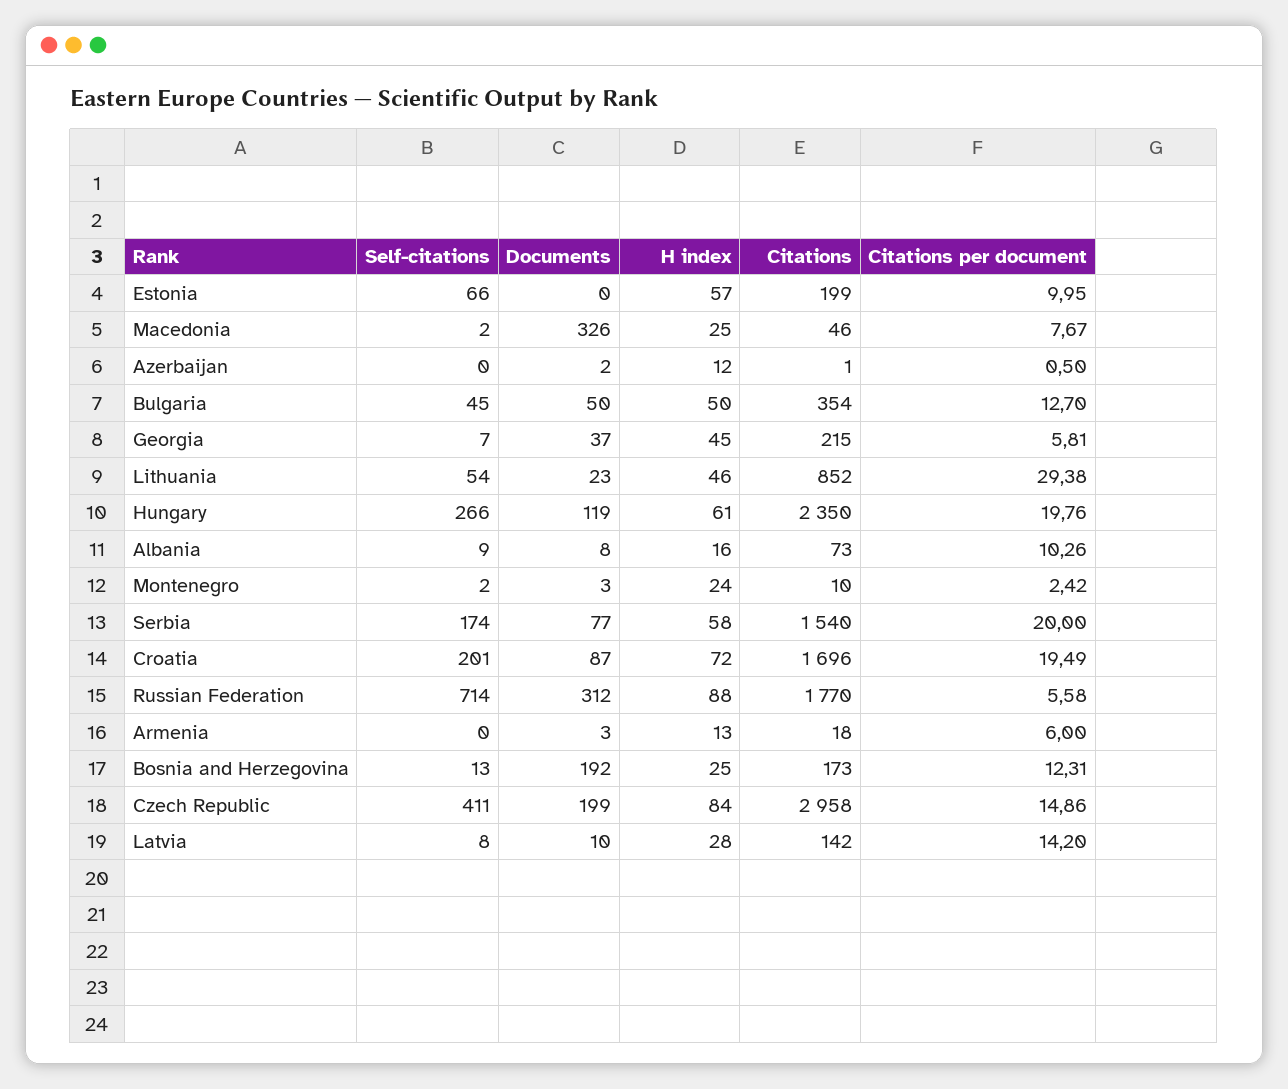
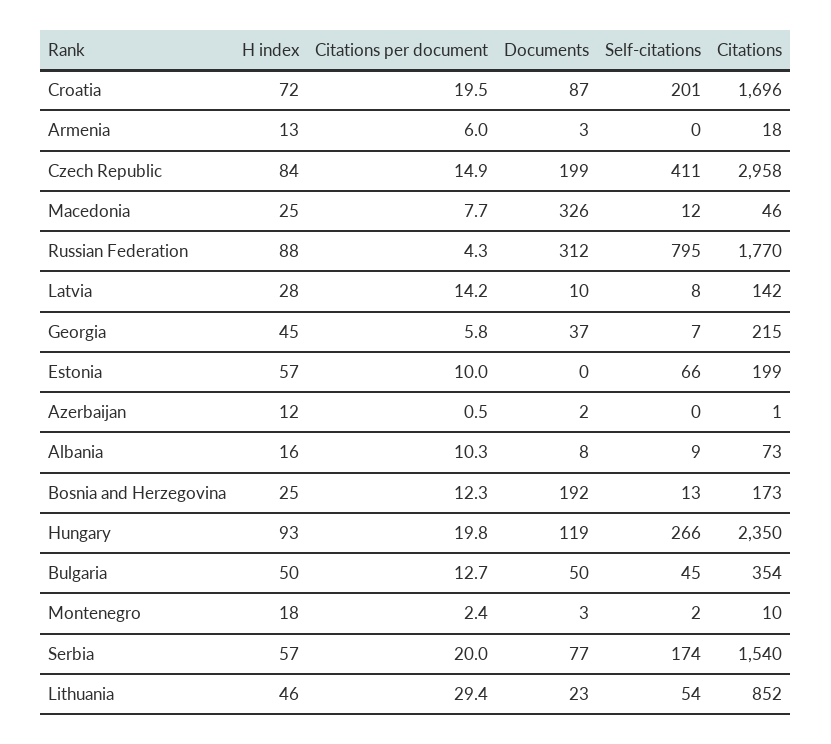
Self-citations, Macedonia: 2 -> 12
H index, Hungary: 61 -> 93
H index, Montenegro: 24 -> 18
H index, Serbia: 58 -> 57
Self-citations, Russian Federation: 714 -> 795
Citations per document, Russian Federation: 5.58 -> 4.3

